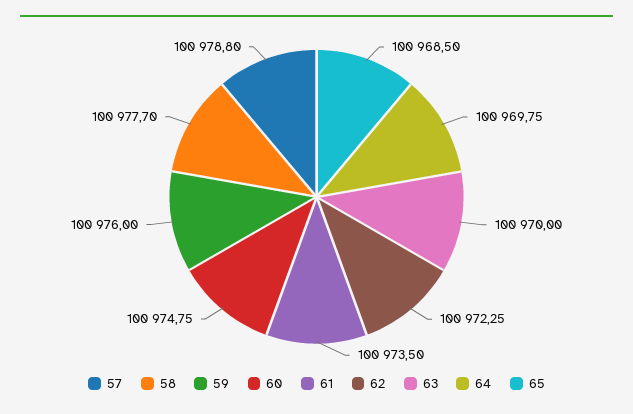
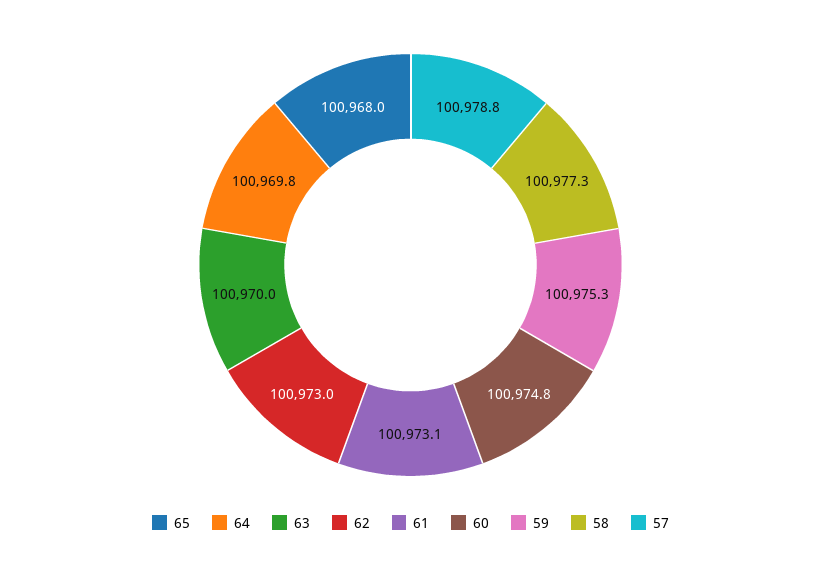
58: 100977.7 -> 100977.3
59: 100976 -> 100975.3
61: 100973.5 -> 100973.1
62: 100972.25 -> 100973
65: 100968.5 -> 100968

